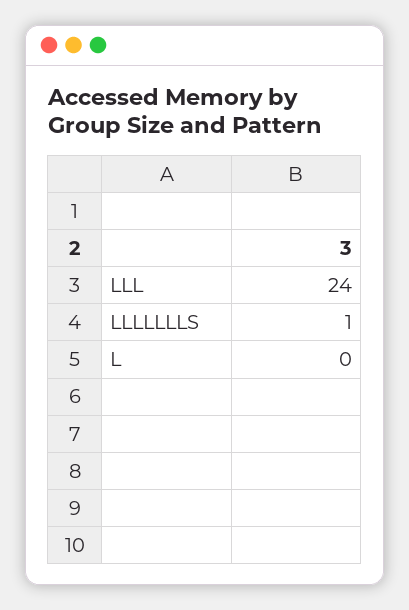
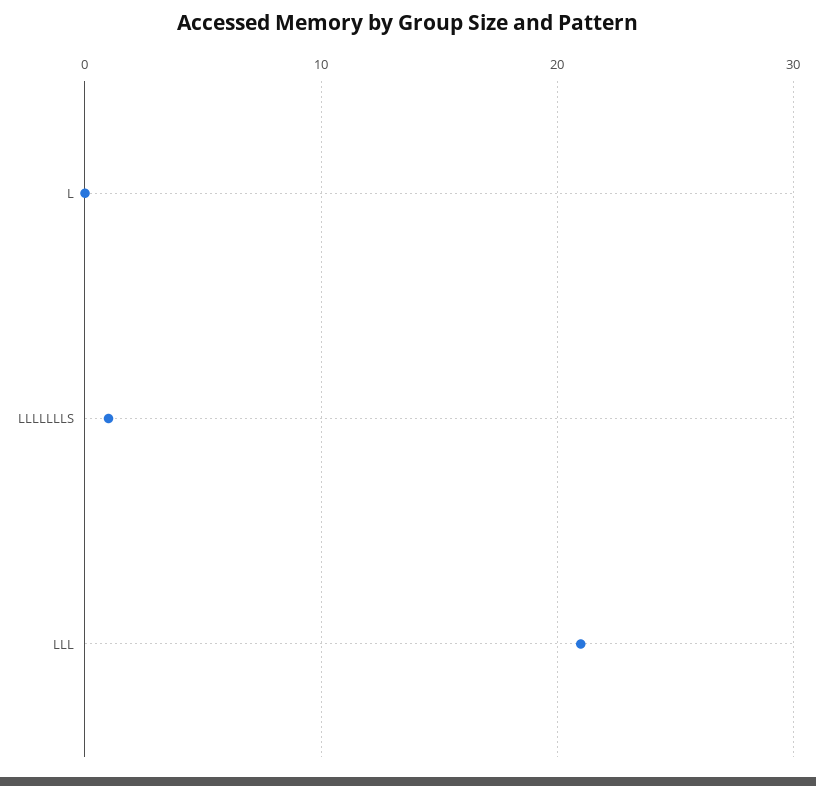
LLL: 24 -> 21

